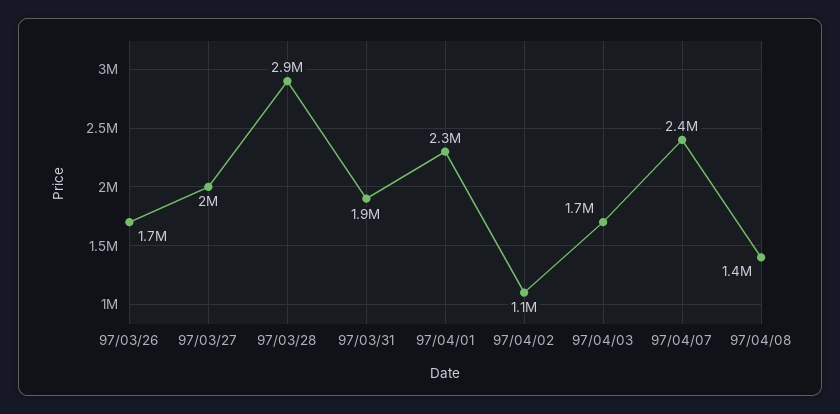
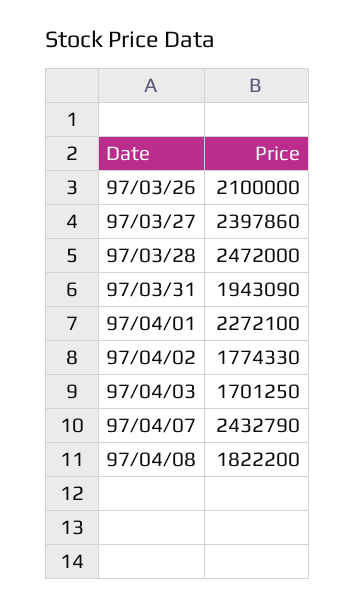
97/03/26: 1700000 -> 2100000
97/03/27: 2000000 -> 2397860
97/03/28: 2900000 -> 2472000
97/04/02: 1100000 -> 1774330
97/04/08: 1400000 -> 1822200

